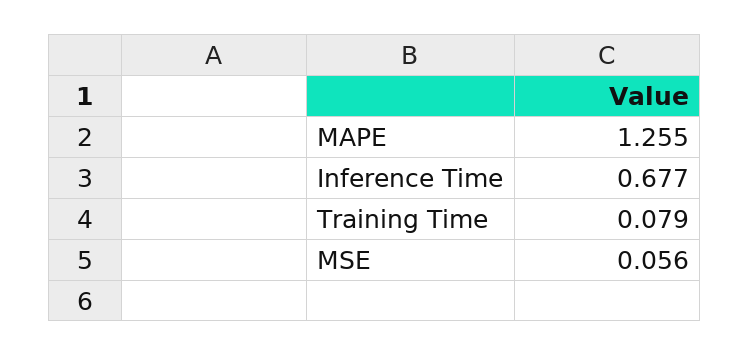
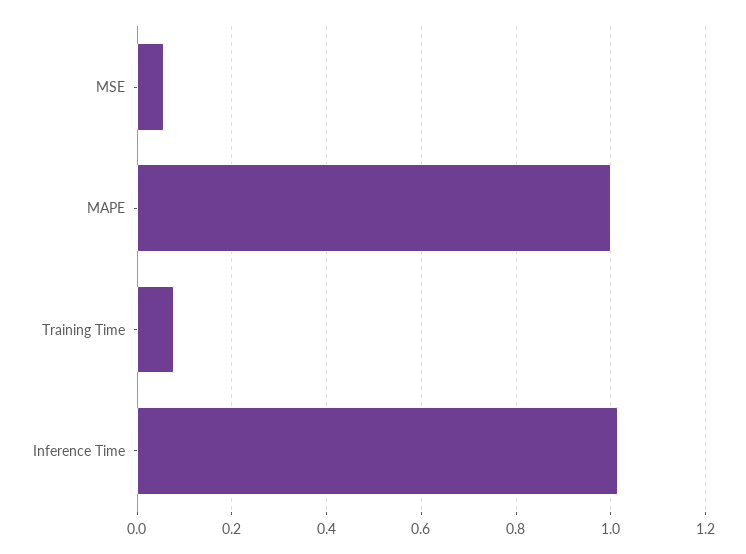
MAPE: 1.255 -> 1
Inference Time: 0.677 -> 1.02

